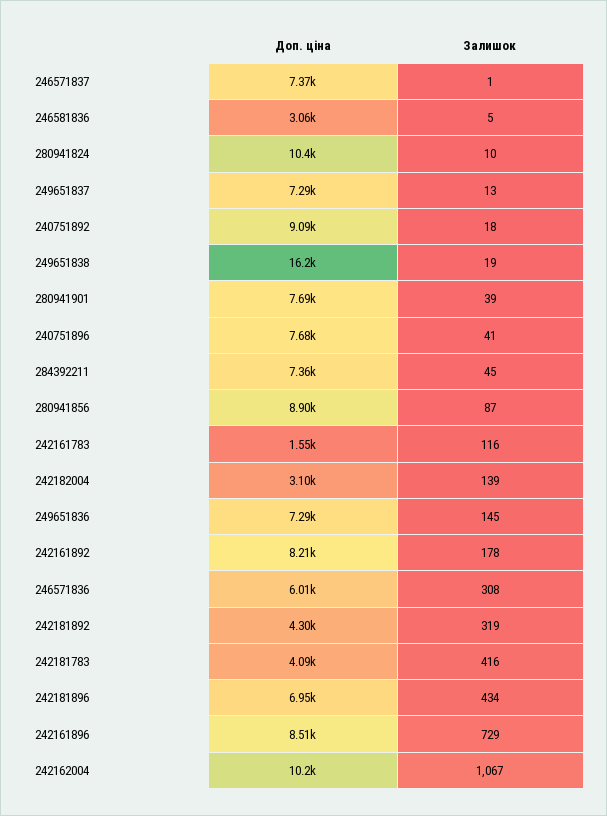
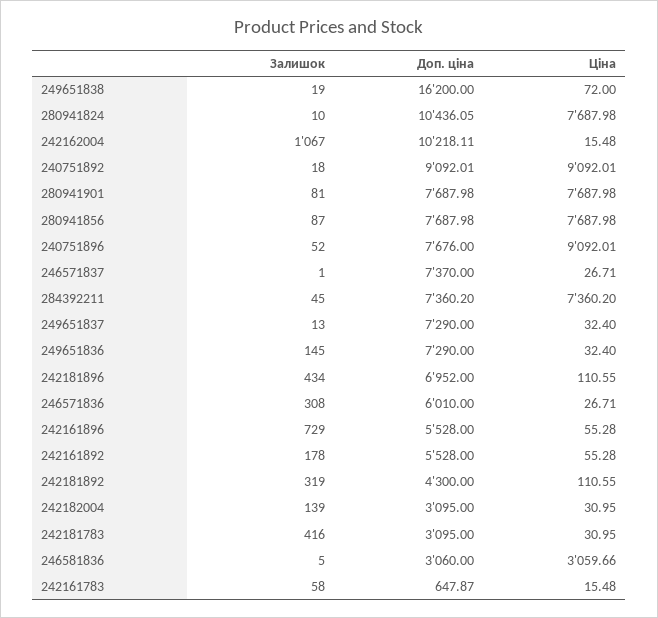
Залишок, 280941901: 39 -> 81
Залишок, 240751896: 41 -> 52
Доп. ціна, 280941856: 8900 -> 7687.98
Доп. ціна, 242161783: 1550 -> 647.87
Залишок, 242161783: 116 -> 58
Доп. ціна, 242161892: 8210 -> 5528
Доп. ціна, 242181783: 4090 -> 3095
Доп. ціна, 242161896: 8510 -> 5528
Ціна, 249651838: none -> 72
Ціна, 280941824: none -> 7687.98
Ціна, 242162004: none -> 15.48
Ціна, 240751892: none -> 9092.01
Ціна, 280941901: none -> 7687.98
Ціна, 280941856: none -> 7687.98
Ціна, 240751896: none -> 9092.01
Ціна, 246571837: none -> 26.71
Ціна, 284392211: none -> 7360.2
Ціна, 249651837: none -> 32.4
Ціна, 249651836: none -> 32.4
Ціна, 242181896: none -> 110.55
Ціна, 246571836: none -> 26.71
Ціна, 242161896: none -> 55.28
Ціна, 242161892: none -> 55.28
Ціна, 242181892: none -> 110.55
Ціна, 242182004: none -> 30.95
Ціна, 242181783: none -> 30.95
Ціна, 246581836: none -> 3059.66
Ціна, 242161783: none -> 15.48

